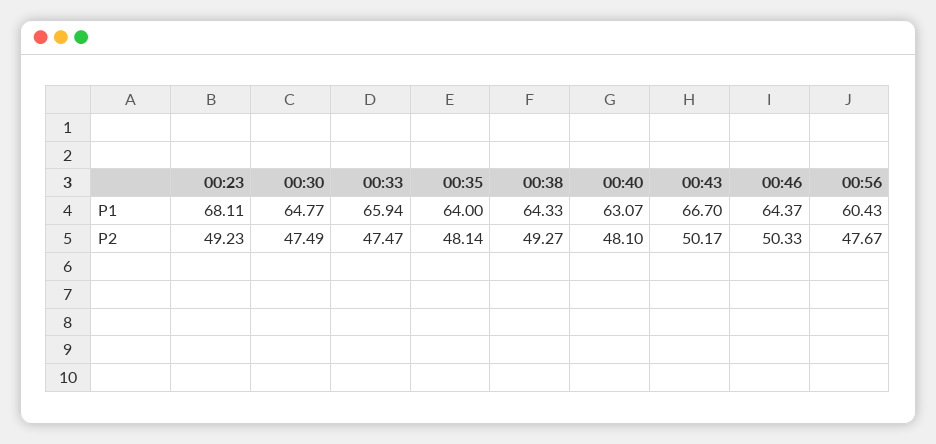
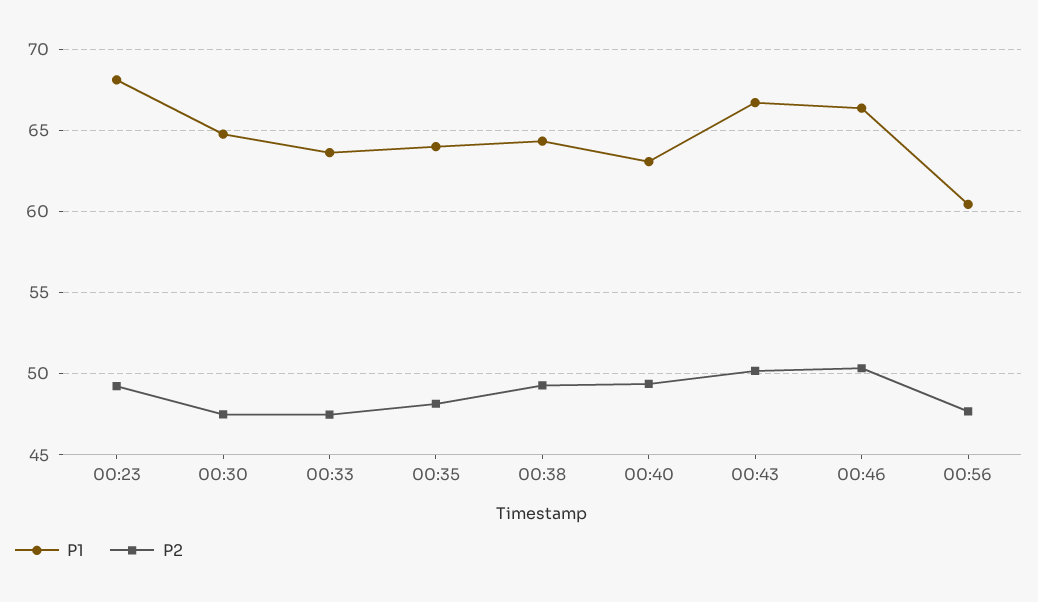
P1, 00:33: 65.94 -> 63.5
P1, 00:46: 64.37 -> 66.5
P2, 00:40: 48.1 -> 49.5

